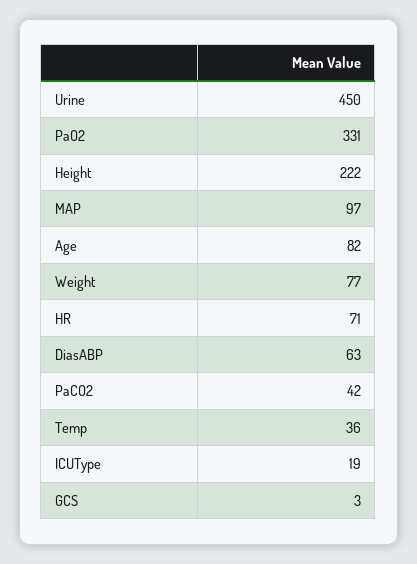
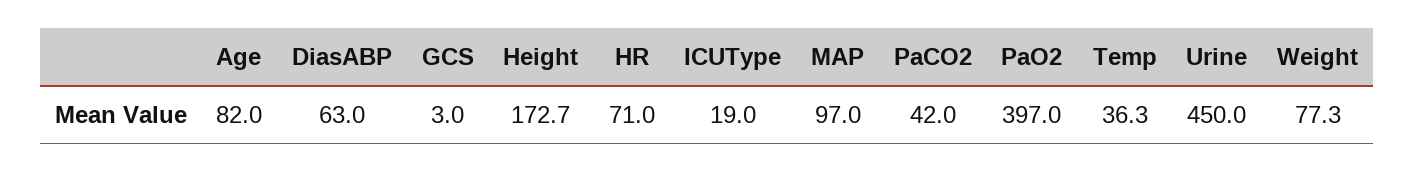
PaO2: 331 -> 397
Height: 222 -> 172.7

